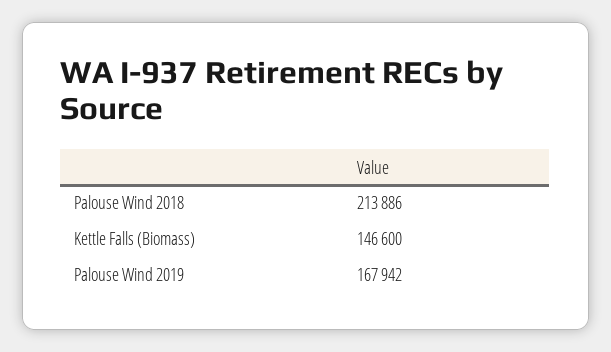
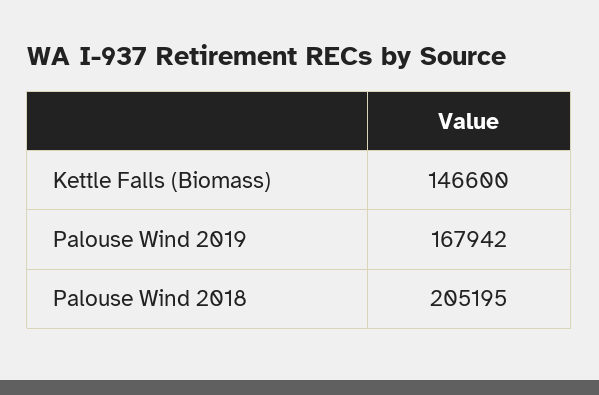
Palouse Wind 2018: 213886 -> 205195

